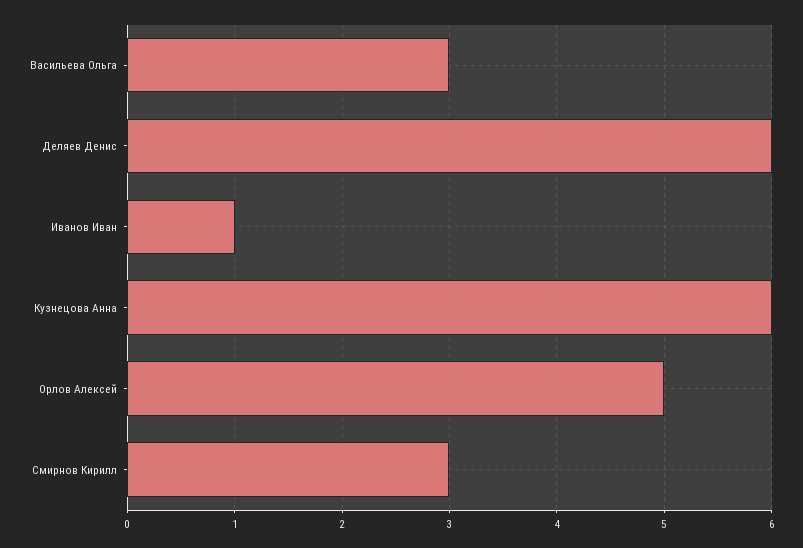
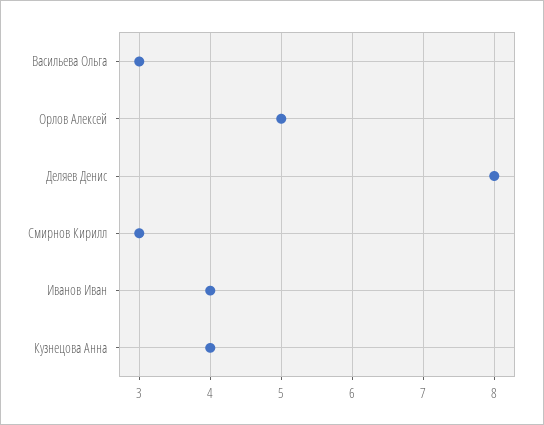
Деляев Денис: 6 -> 8
Иванов Иван: 1 -> 4
Кузнецова Анна: 6 -> 4

